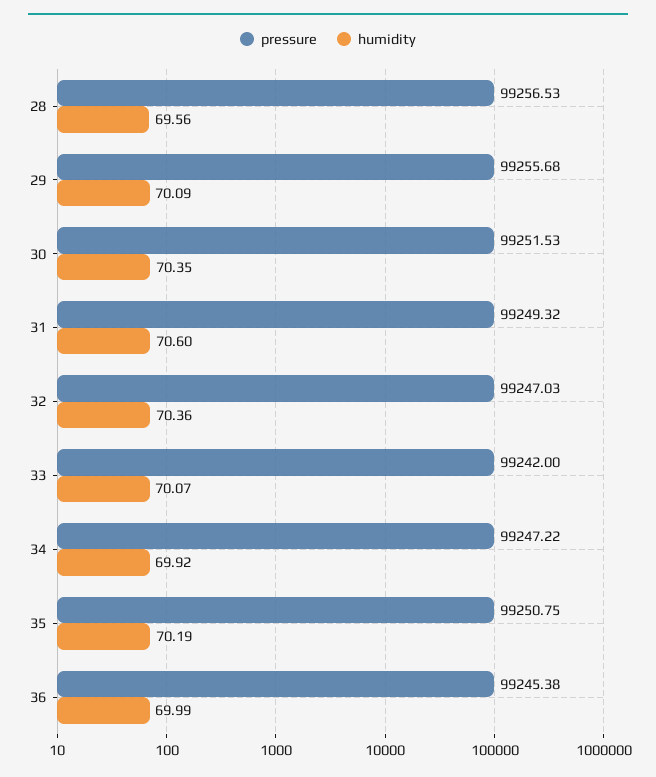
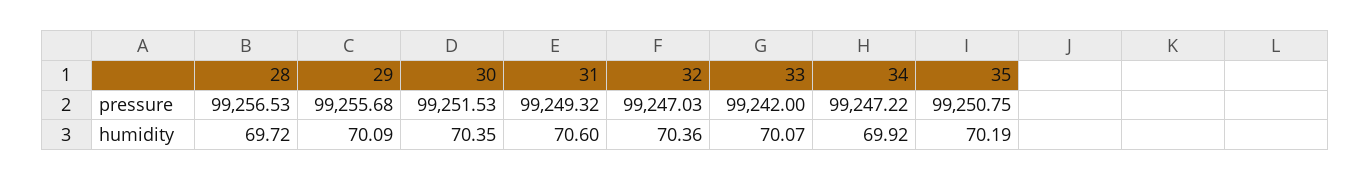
humidity, 28: 69.56 -> 69.72
pressure, 36: 99245.38 -> none
humidity, 36: 69.99 -> none

